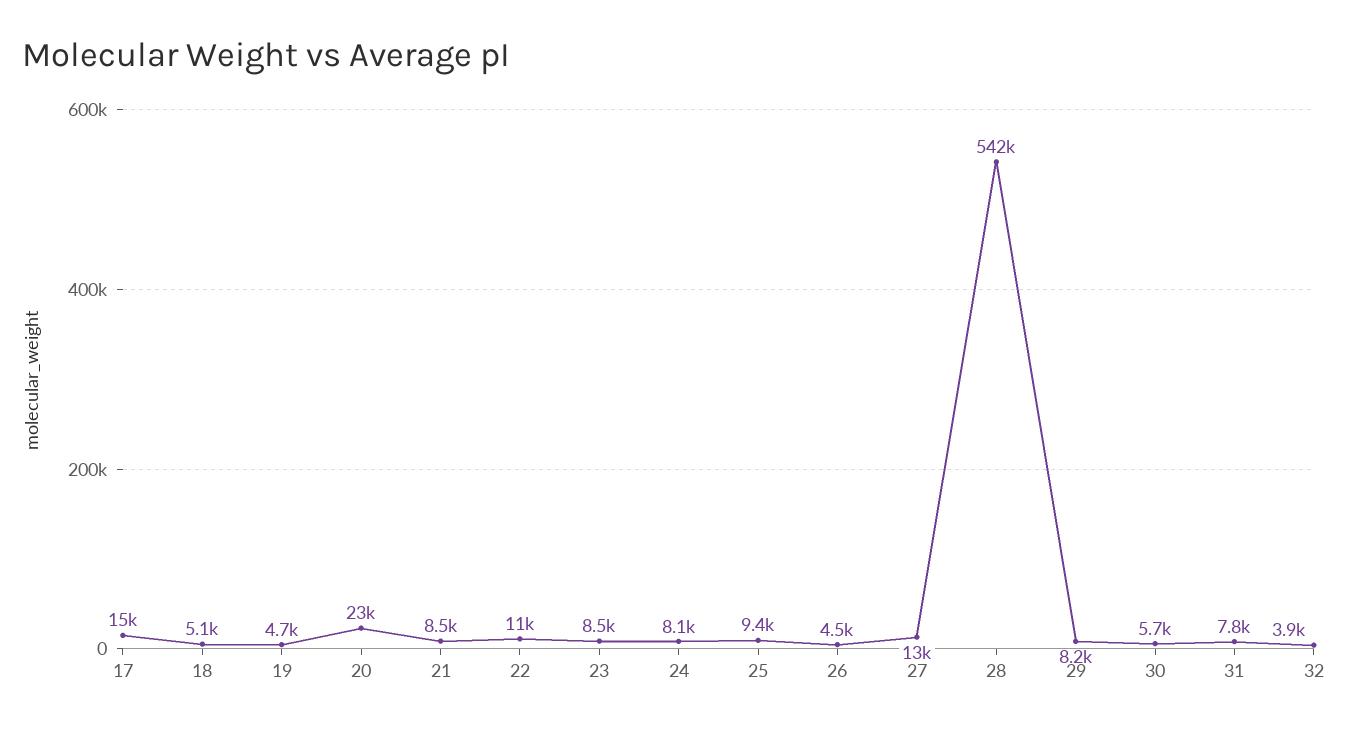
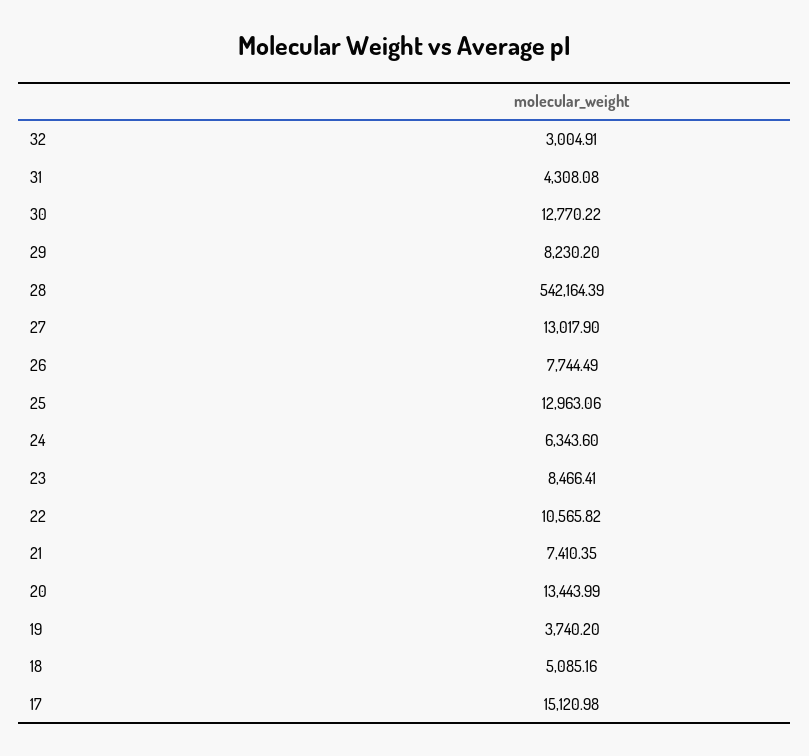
19: 4700 -> 3740.2
20: 23000 -> 13443.99
21: 8500 -> 7410.35
24: 8100 -> 6343.6
25: 9400 -> 12963.06
26: 4500 -> 7744.49
30: 5700 -> 12770.22
31: 7800 -> 4308.08
32: 3900 -> 3004.91

